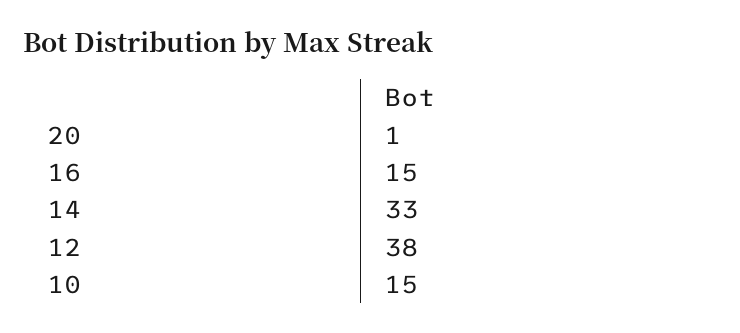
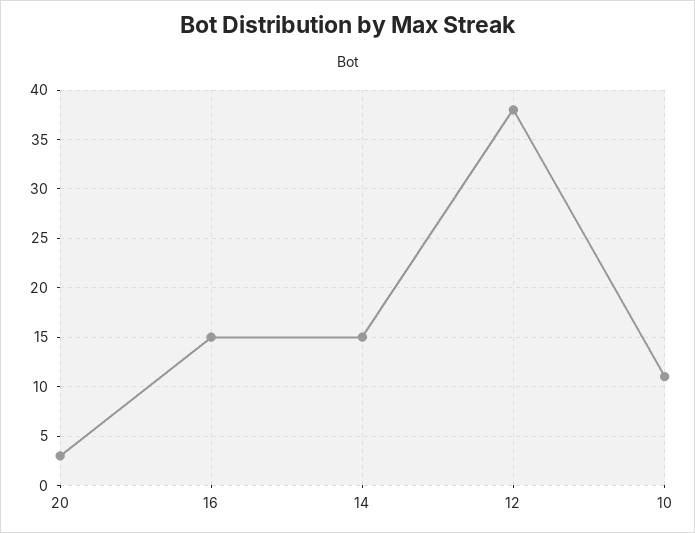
20: 1 -> 3
14: 33 -> 15
10: 15 -> 11

